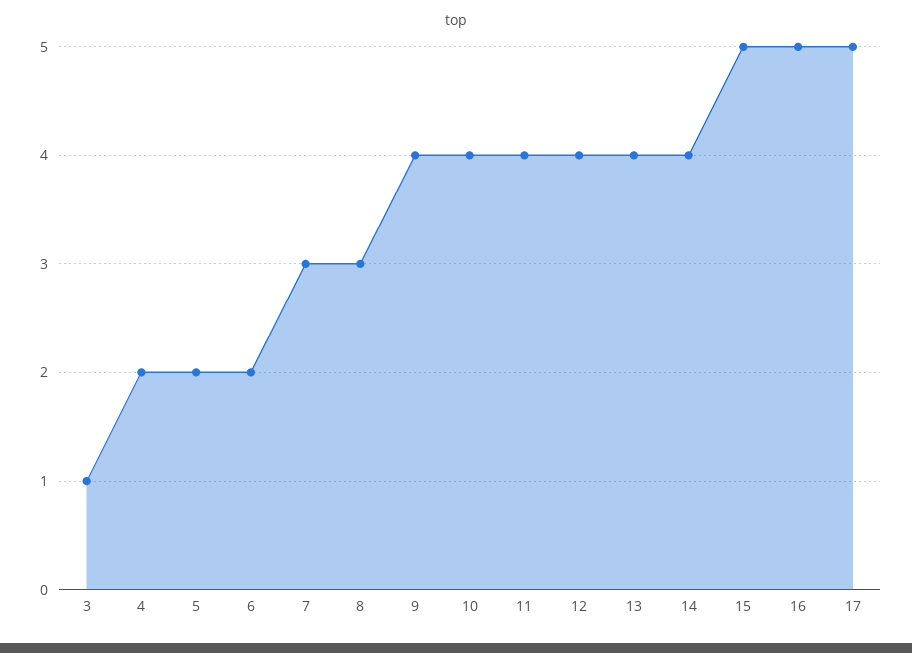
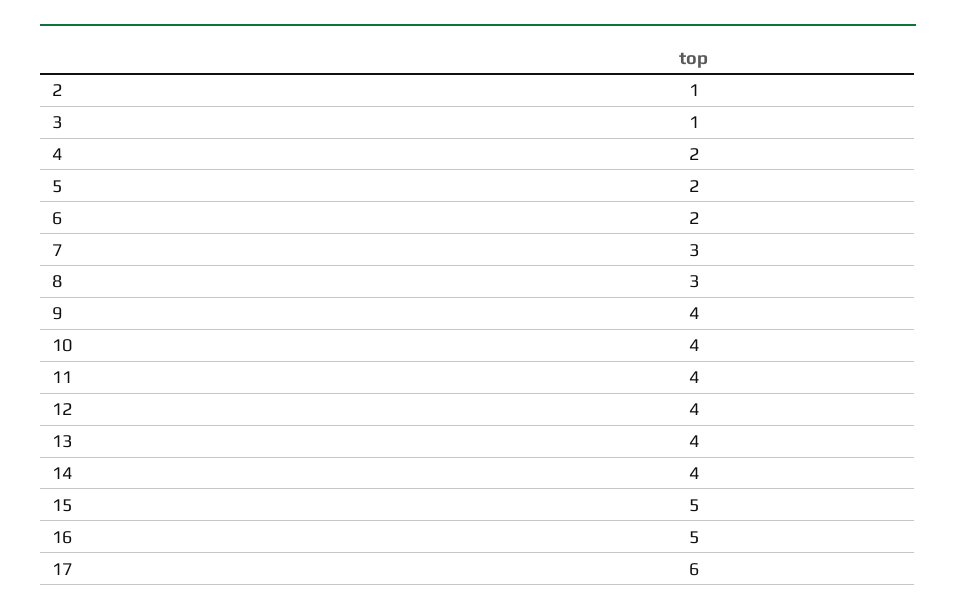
17: 5 -> 6
2: none -> 1

